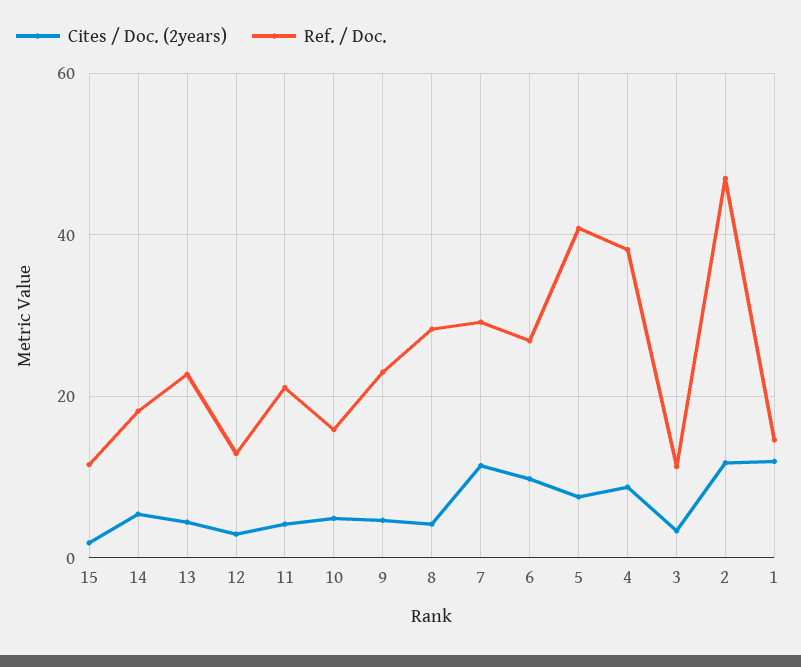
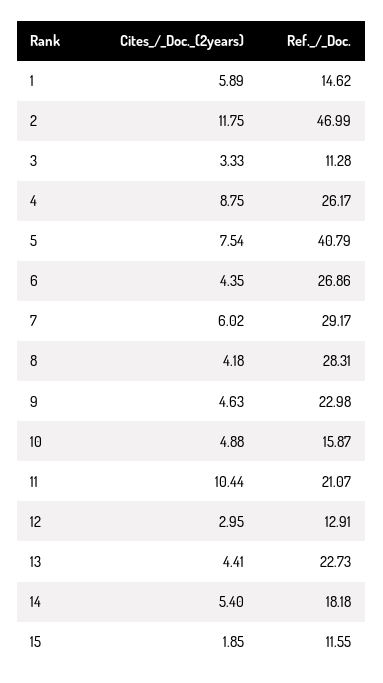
Cites / Doc. (2years), 11: 4 -> 10.44
Cites / Doc. (2years), 7: 12 -> 6.02
Cites / Doc. (2years), 6: 10 -> 4.35
Ref. / Doc., 4: 38 -> 26.17
Cites / Doc. (2years), 1: 12 -> 5.89

